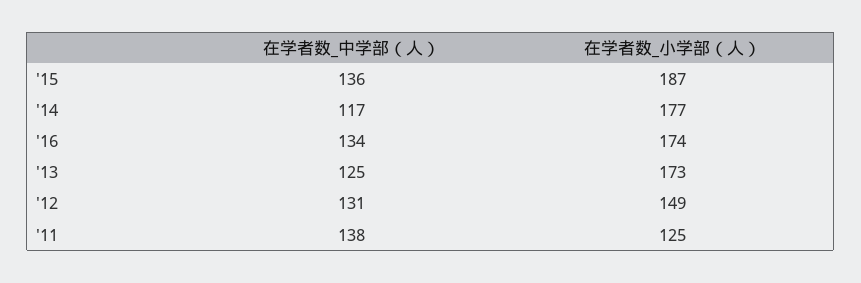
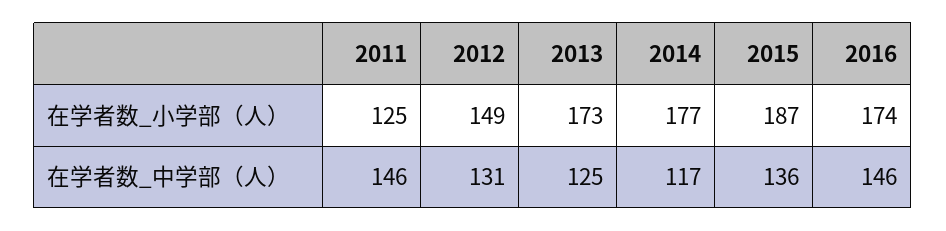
在学者数_中学部（人）, '16: 134 -> 146
在学者数_中学部（人）, '11: 138 -> 146

